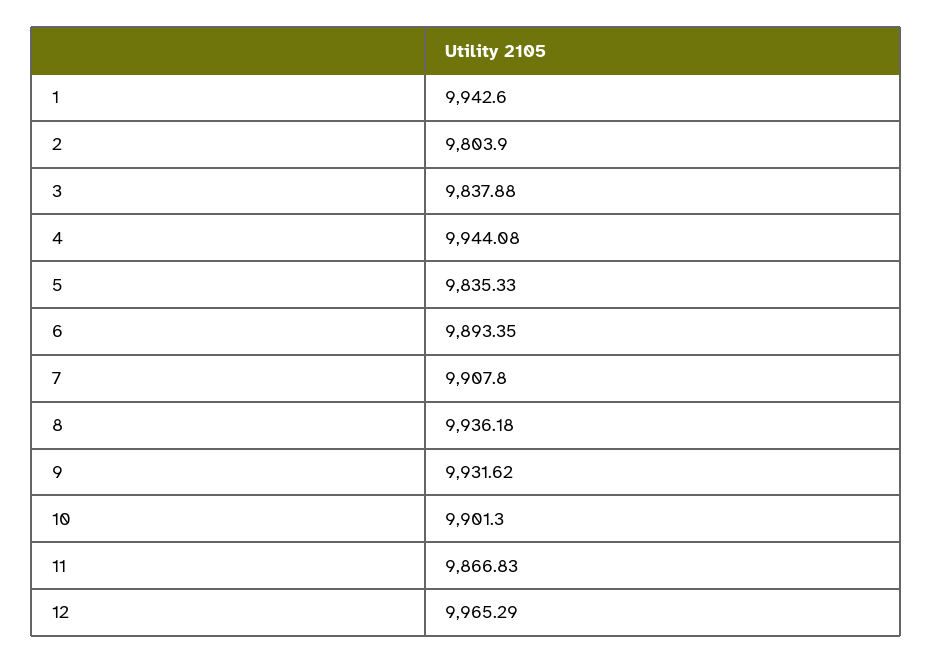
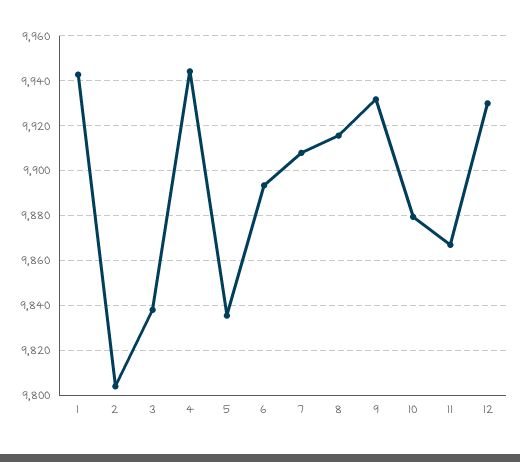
8: 9936.18 -> 9915
10: 9901.3 -> 9880
12: 9965.29 -> 9930

